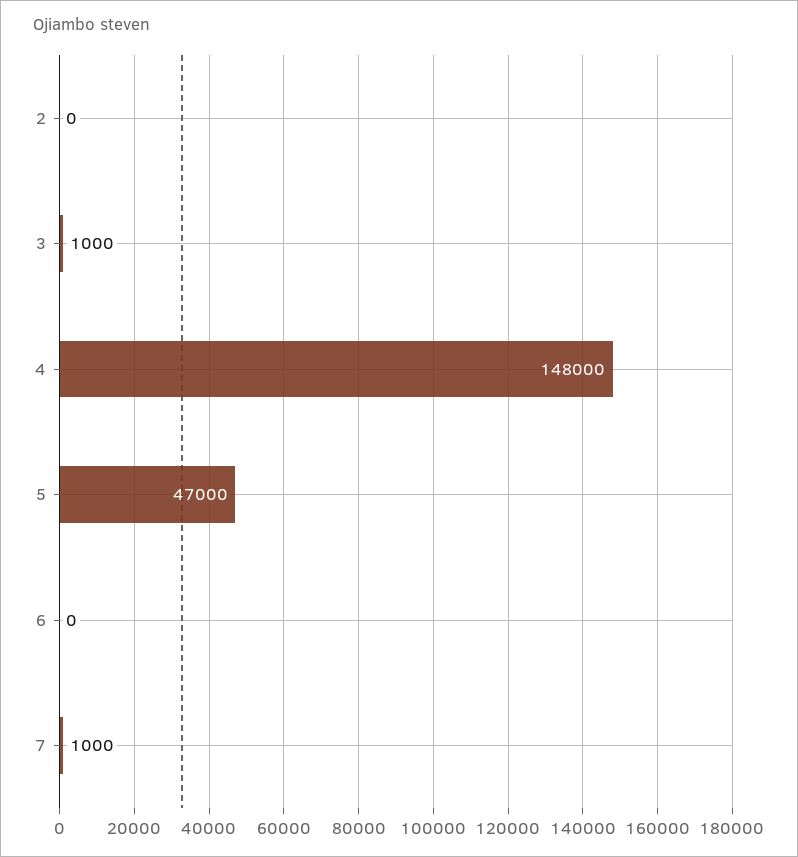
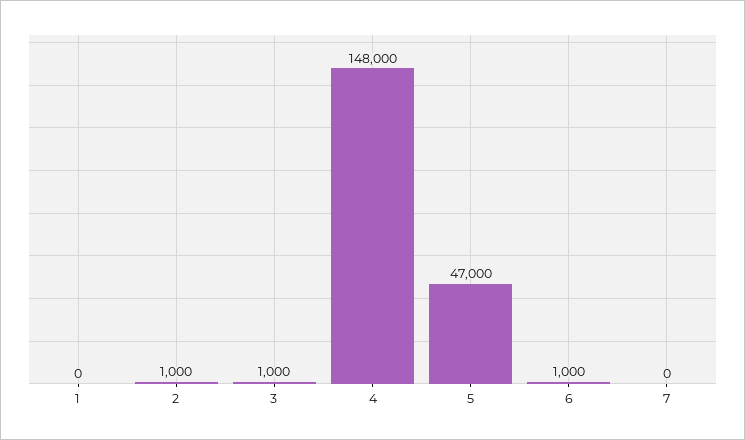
2: 0 -> 1000
6: 0 -> 1000
7: 1000 -> 0
1: none -> 0

